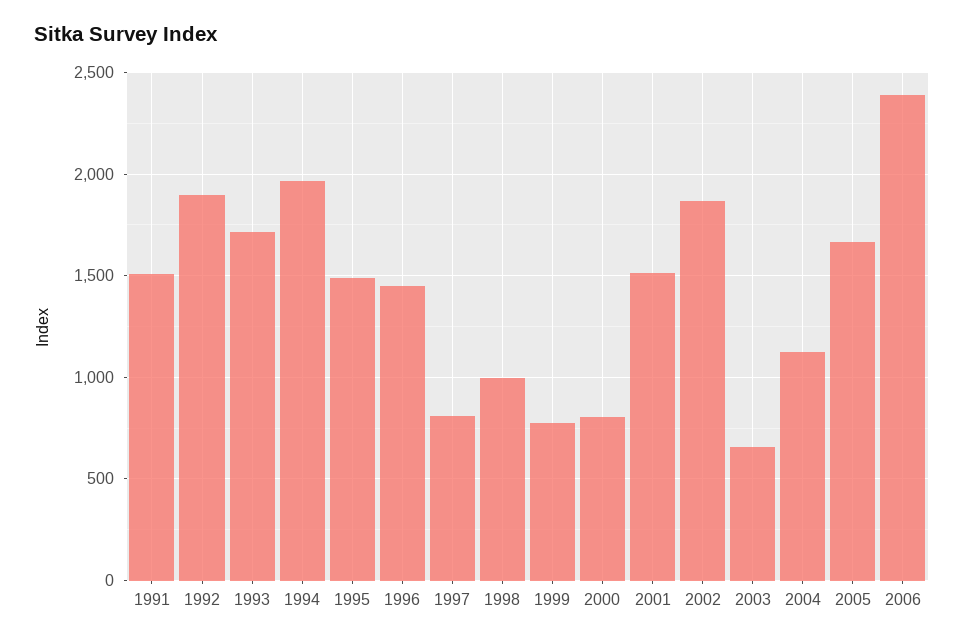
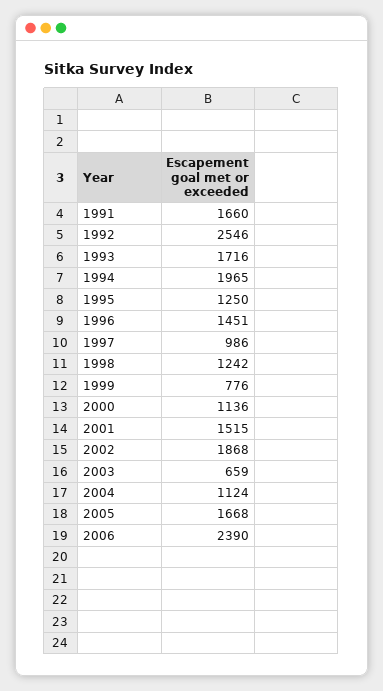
1991: 1500 -> 1660
1992: 1900 -> 2546
1995: 1500 -> 1250
1997: 800 -> 986
1998: 1000 -> 1242
2000: 800 -> 1136

